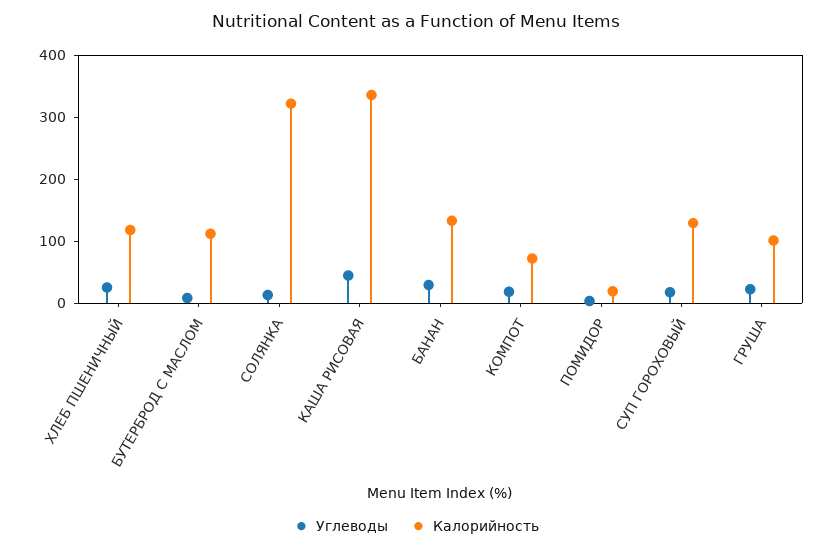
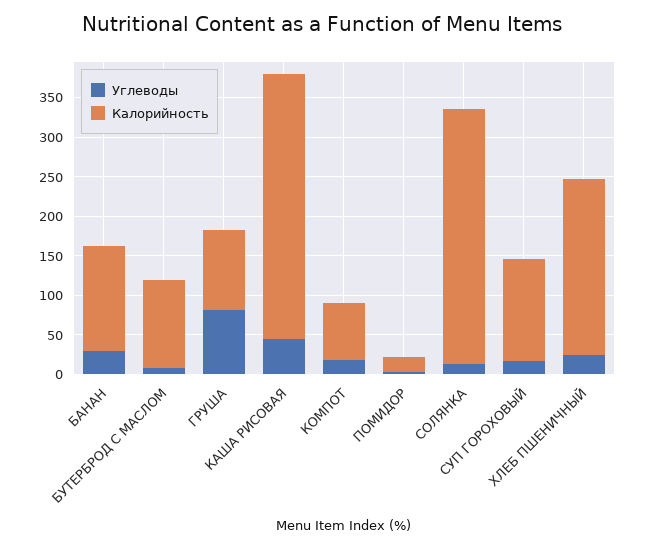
Калорийность, ХЛЕБ ПШЕНИЧНЫЙ: 120 -> 225
Углеводы, ГРУША: 20 -> 75

